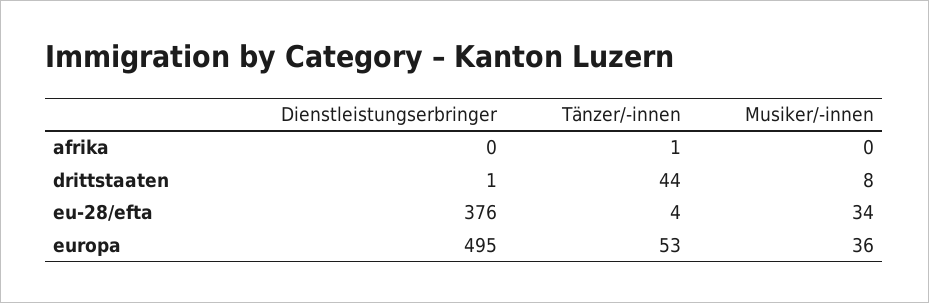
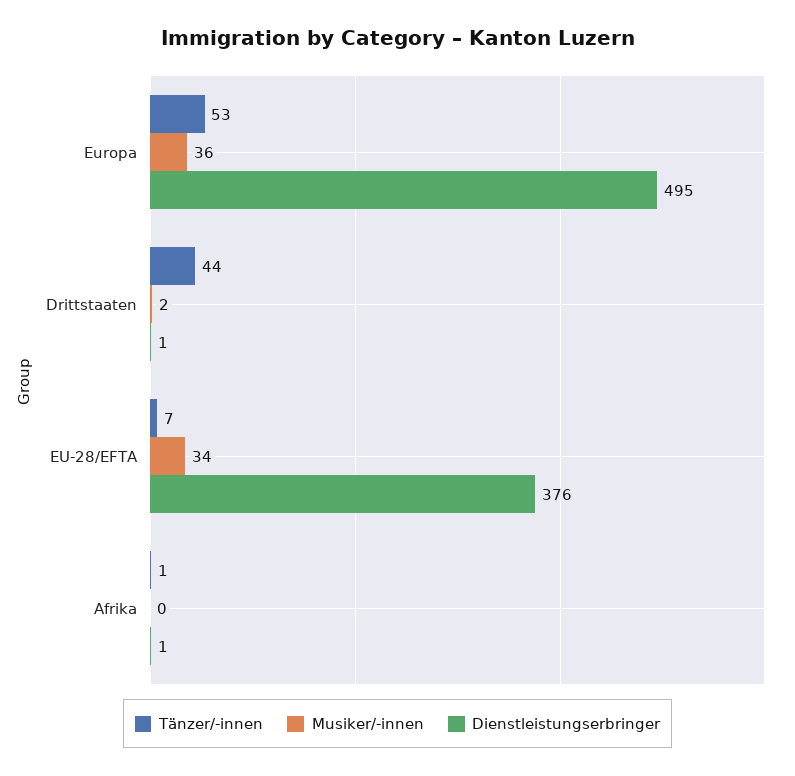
Dienstleistungserbringer, afrika: 0 -> 1
Musiker/-innen, drittstaaten: 8 -> 2
Tänzer/-innen, eu-28/efta: 4 -> 7

